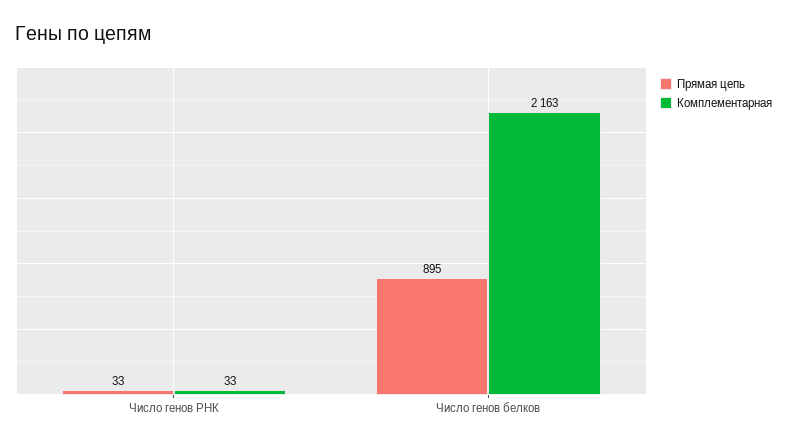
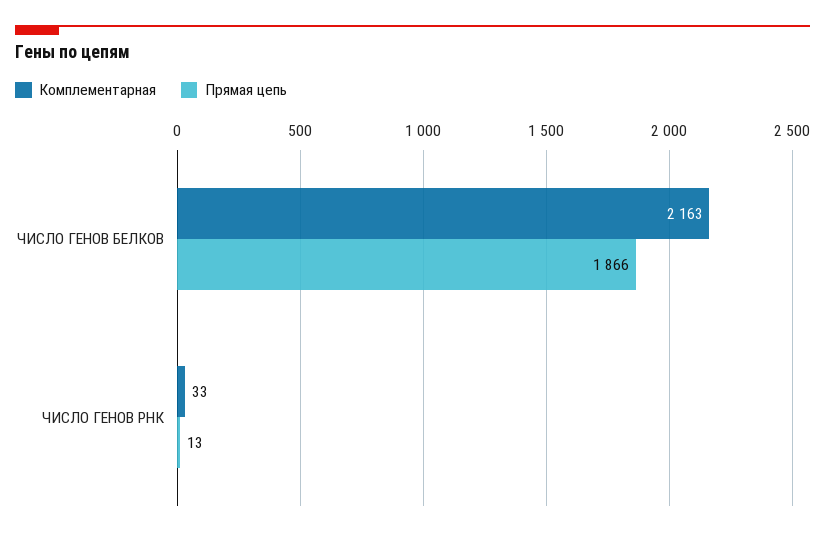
Прямая цепь, Число генов РНК: 33 -> 13
Прямая цепь, Число генов белков: 895 -> 1866

